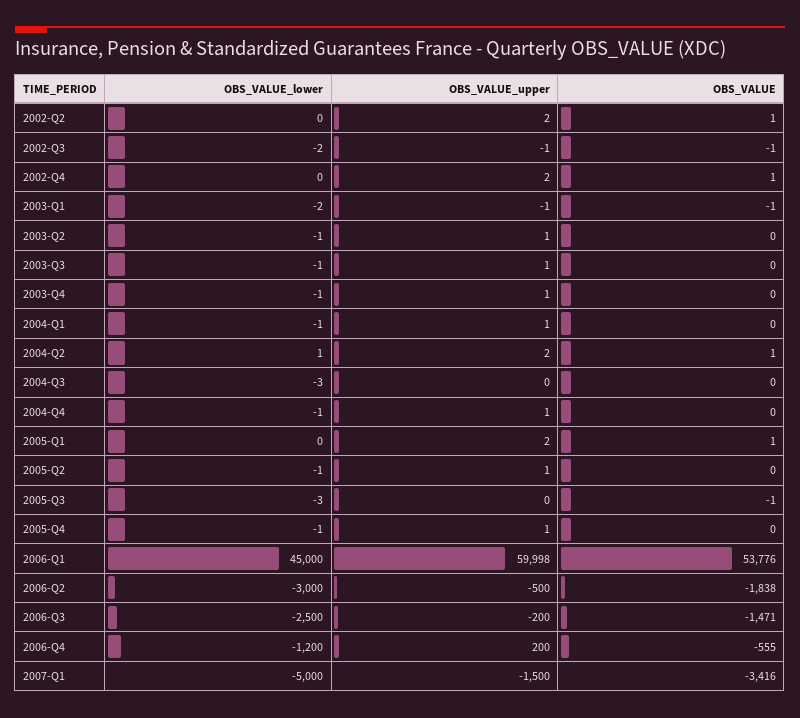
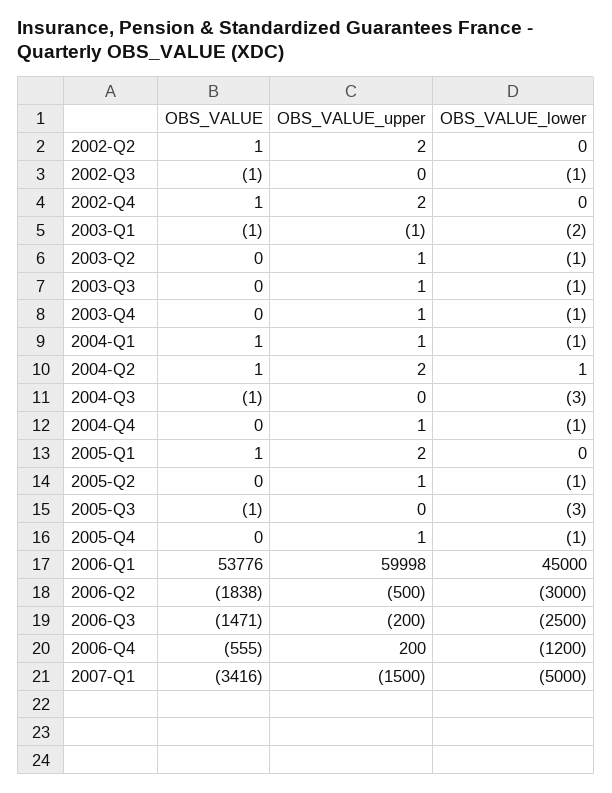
OBS_VALUE_lower, 2002-Q3: -2 -> -1
OBS_VALUE_upper, 2002-Q3: -1 -> 0
OBS_VALUE, 2004-Q1: 0 -> 1
OBS_VALUE, 2004-Q3: 0 -> -1

